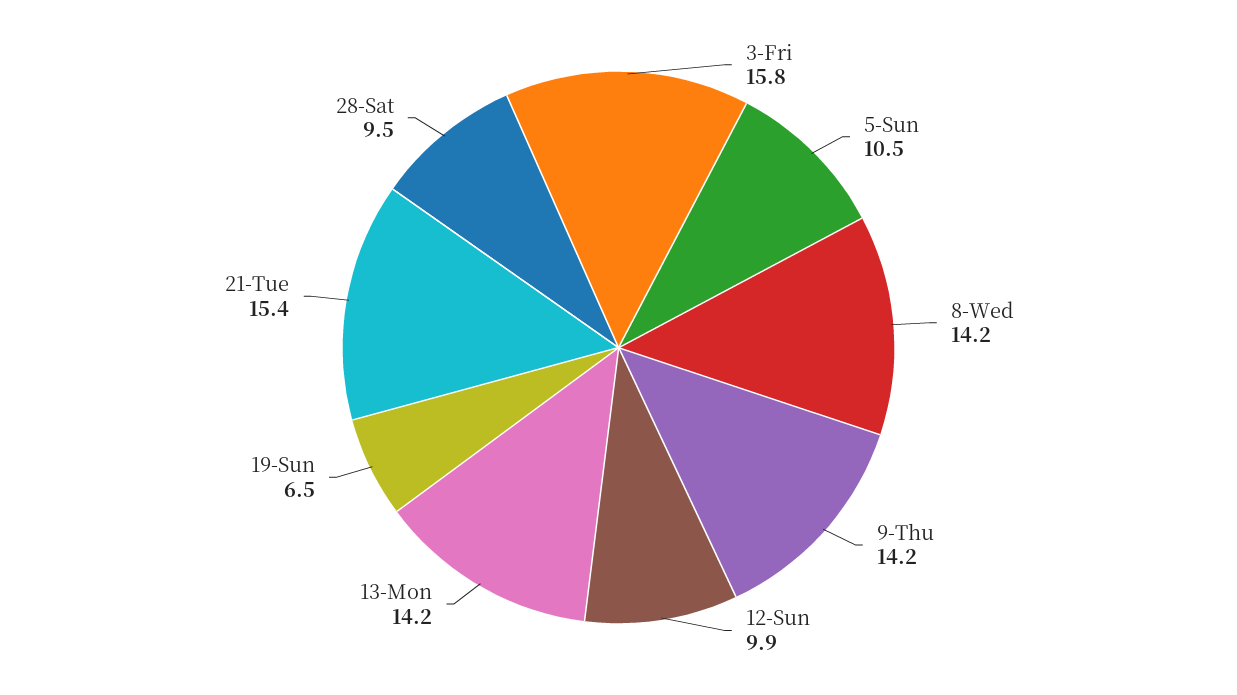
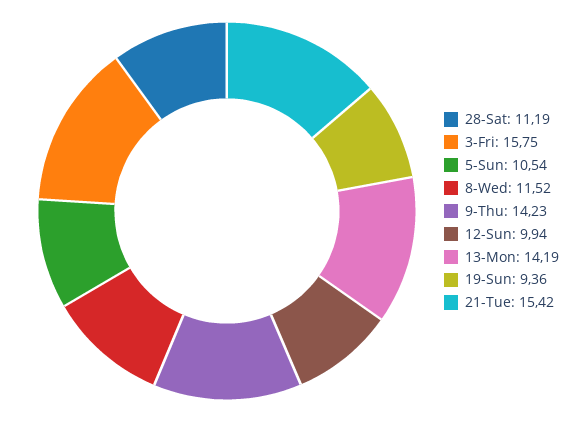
8-Wed: 14.2 -> 11.52
19-Sun: 6.5 -> 9.36
28-Sat: 9.5 -> 11.19

